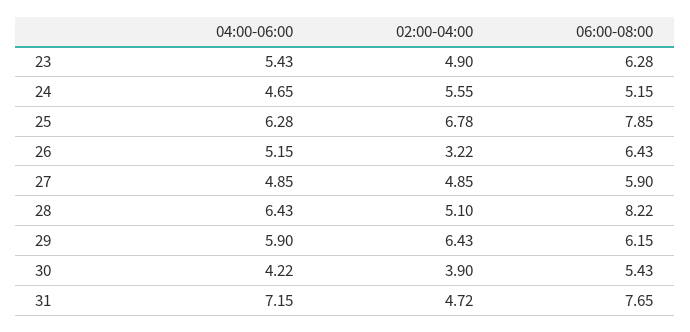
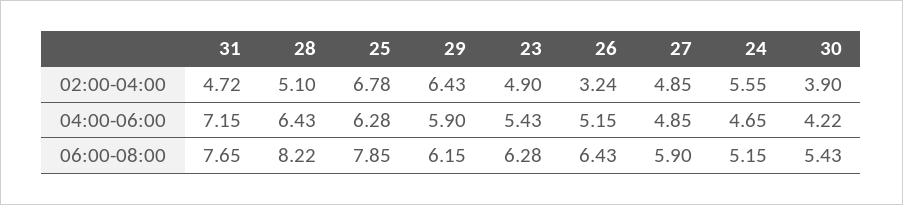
02:00-04:00, 26: 3.22 -> 3.24

